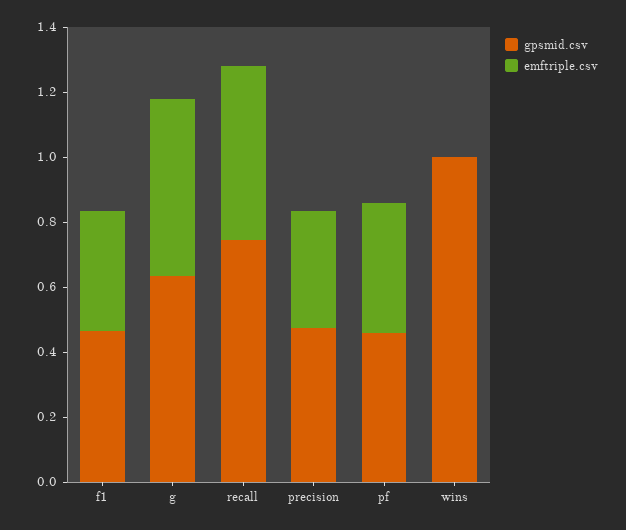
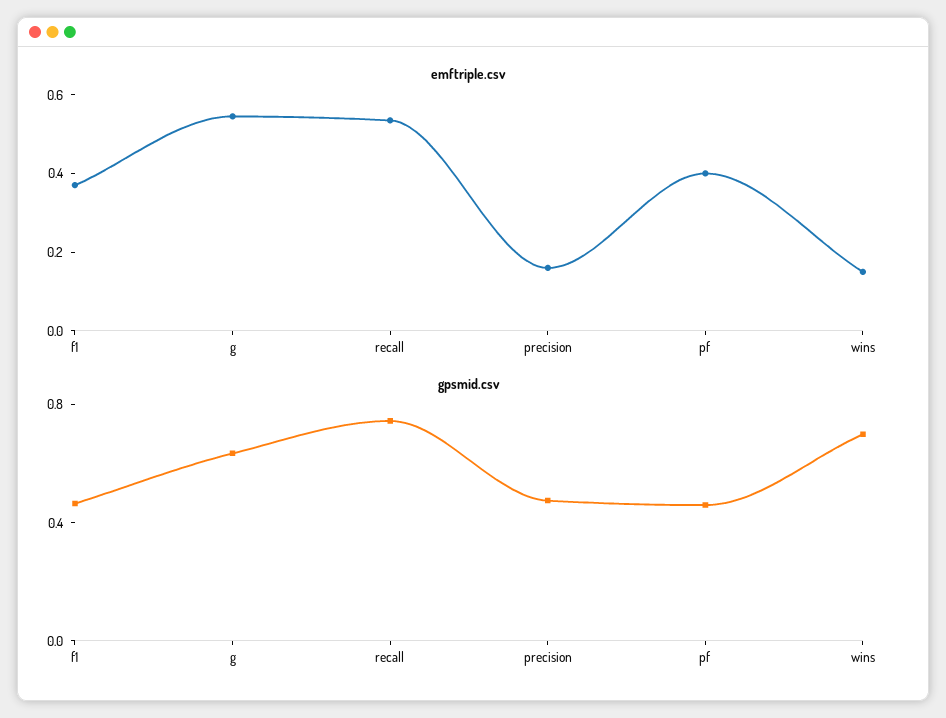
emftriple.csv, precision: 0.35 -> 0.15
gpsmid.csv, wins: 1 -> 0.7
emftriple.csv, wins: 0 -> 0.15

